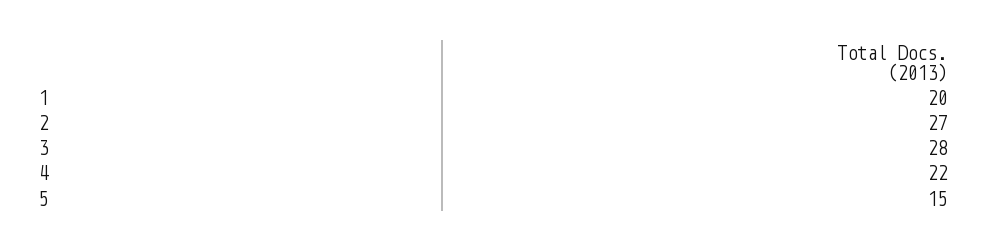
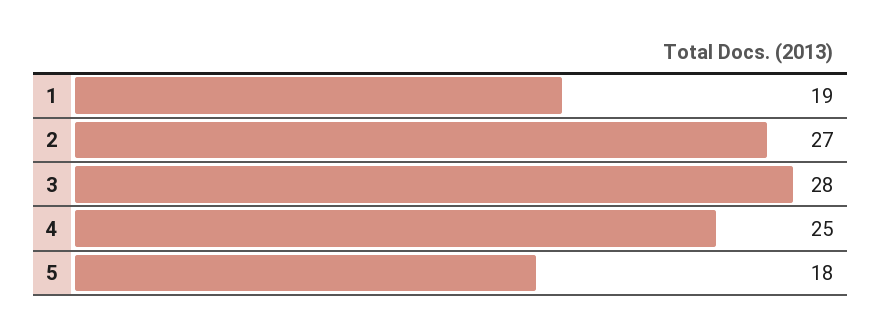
1: 20 -> 19
4: 22 -> 25
5: 15 -> 18

